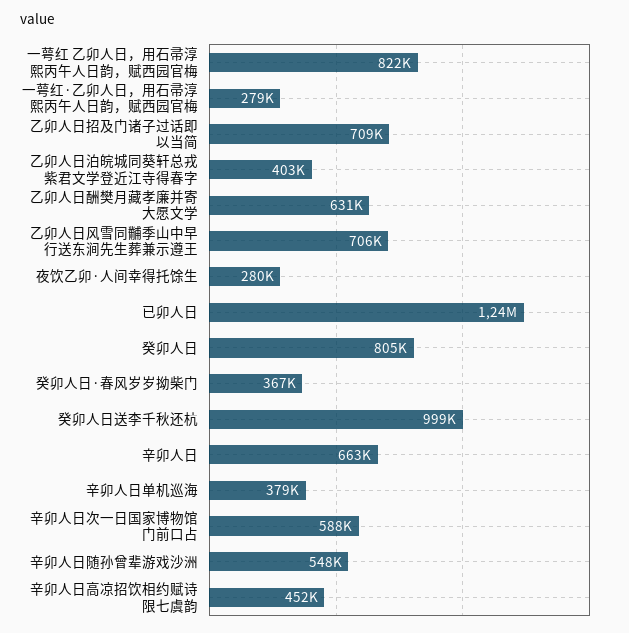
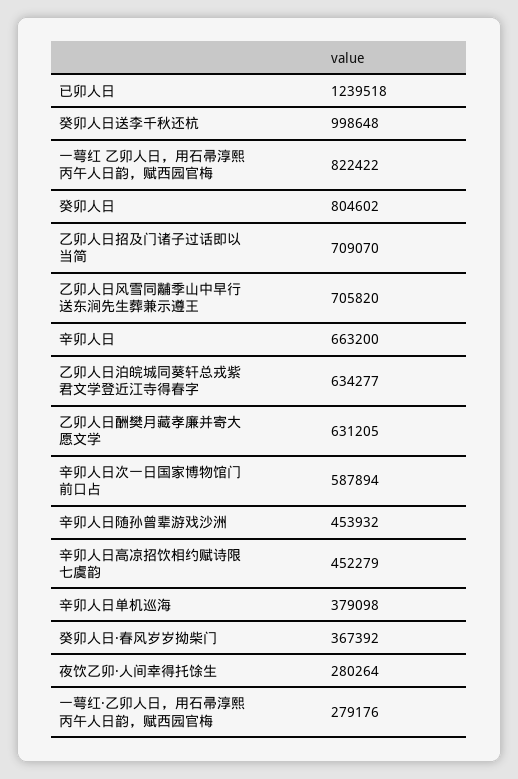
乙卯人日泊皖城同葵轩总戎紫君文学登近江寺得春字: 403000 -> 634277
辛卯人日随孙曾辈游戏沙洲: 548000 -> 453932

